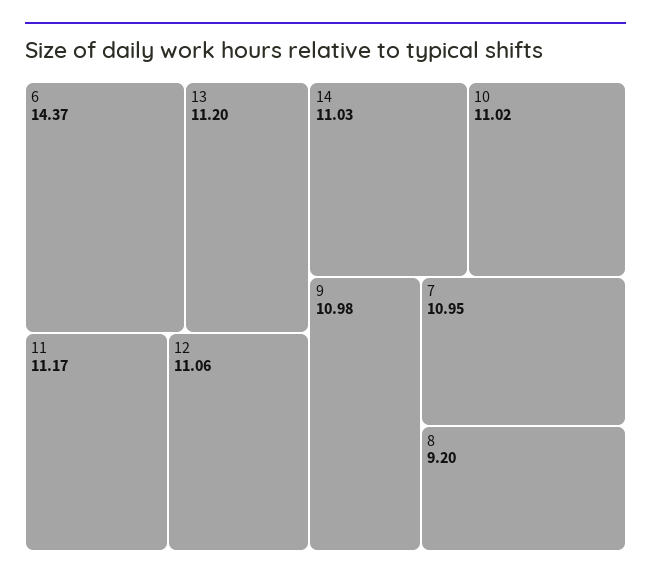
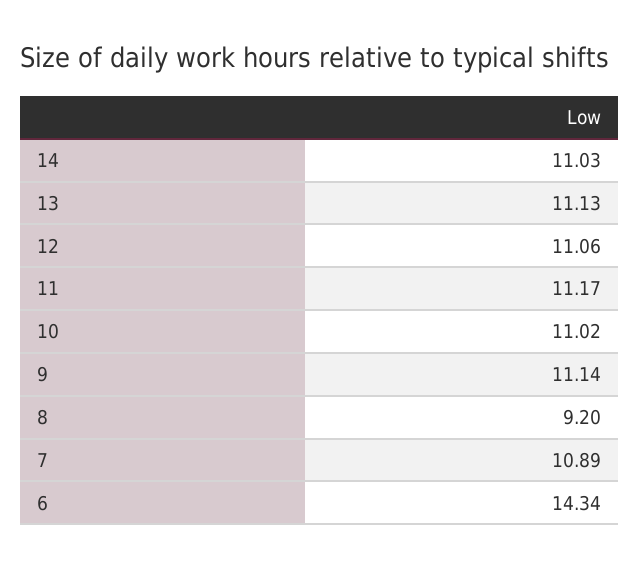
6: 14.37 -> 14.34
13: 11.2 -> 11.13
9: 10.98 -> 11.14
7: 10.95 -> 10.89

